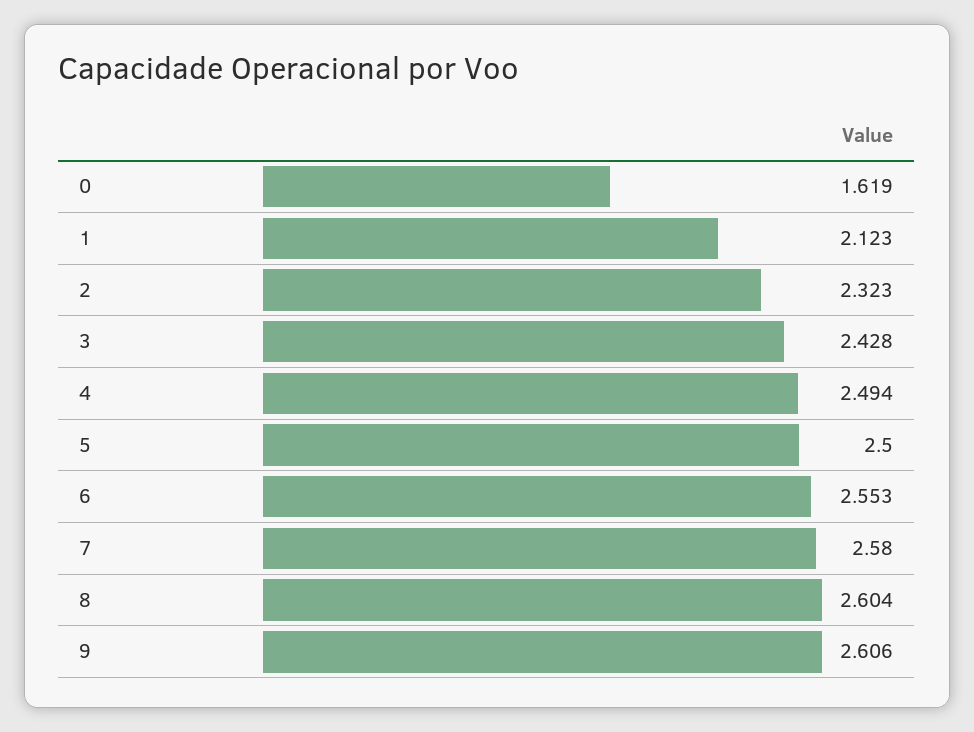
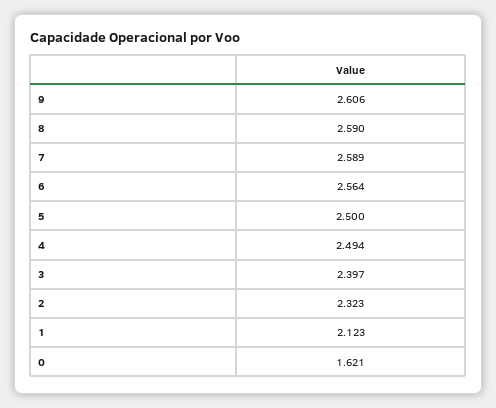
0: 1.619 -> 1.621
3: 2.428 -> 2.397
6: 2.553 -> 2.564
7: 2.58 -> 2.589
8: 2.604 -> 2.59

